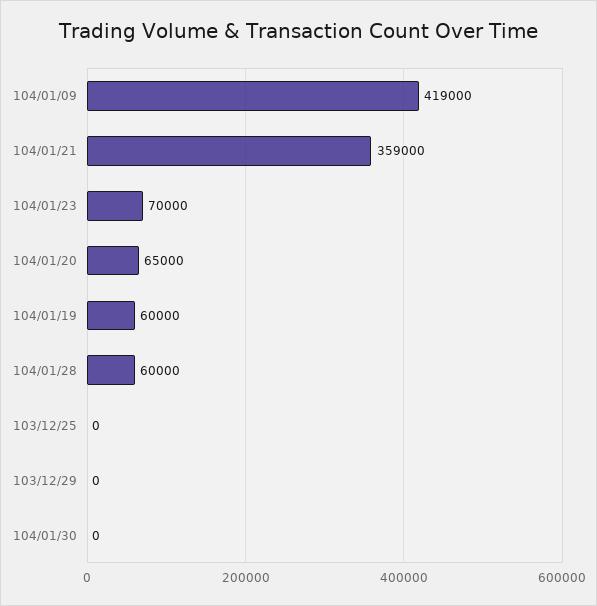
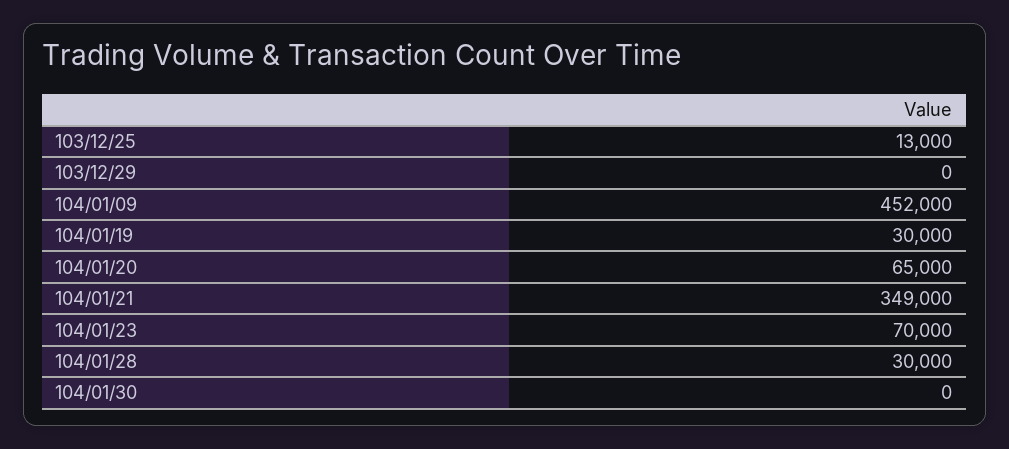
104/01/09: 419000 -> 452000
104/01/21: 359000 -> 349000
104/01/19: 60000 -> 30000
104/01/28: 60000 -> 30000
103/12/25: 0 -> 13000

